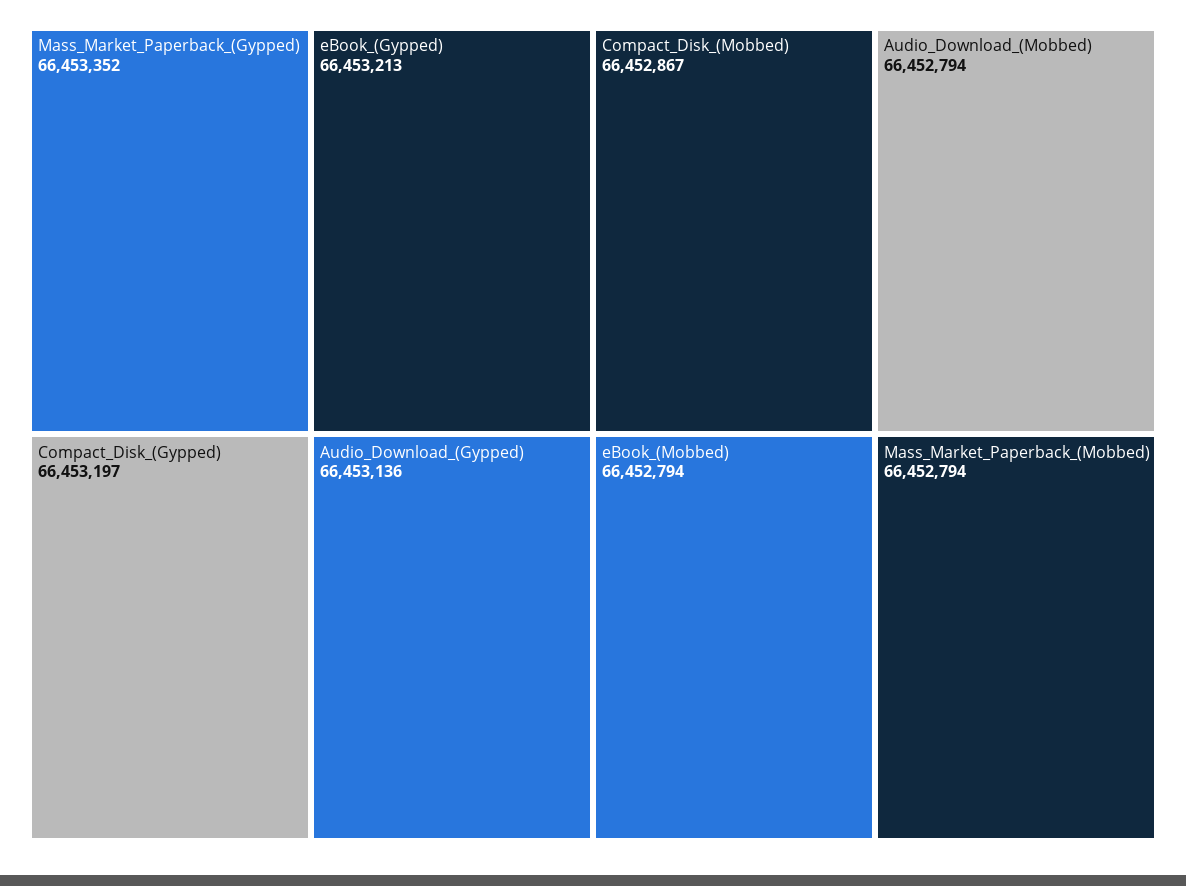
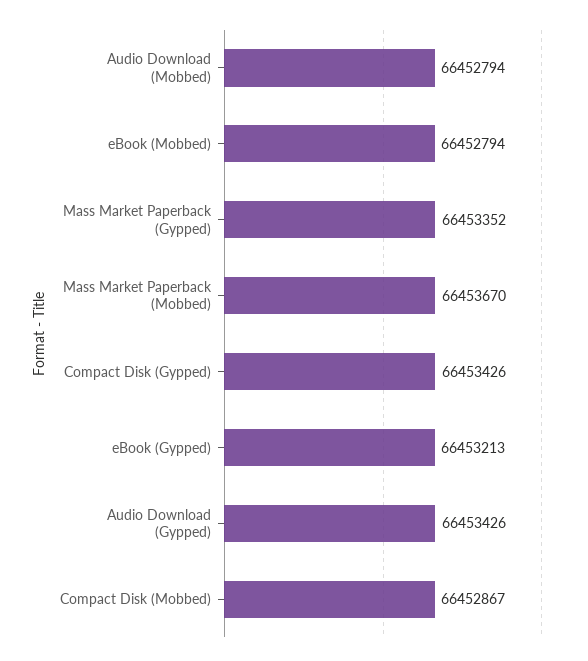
Compact_Disk_(Gypped): 66453197 -> 66453426
Audio_Download_(Gypped): 66453136 -> 66453426
Mass_Market_Paperback_(Mobbed): 66452794 -> 66453670

